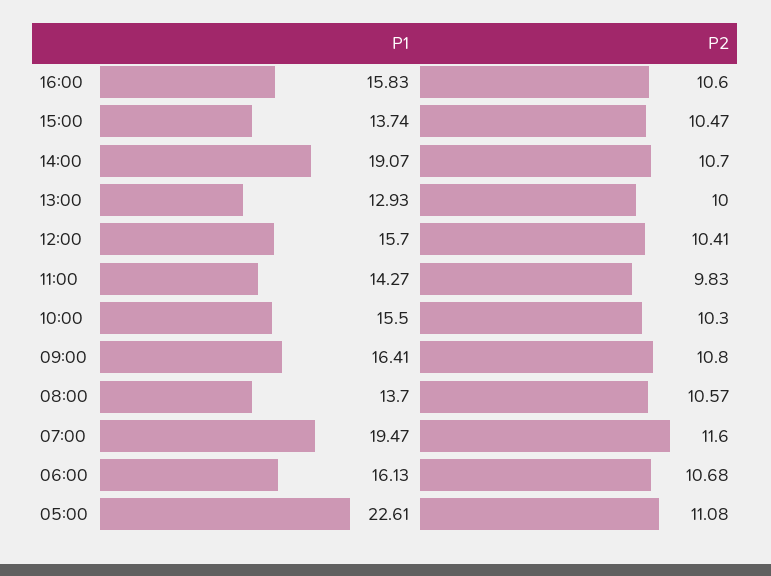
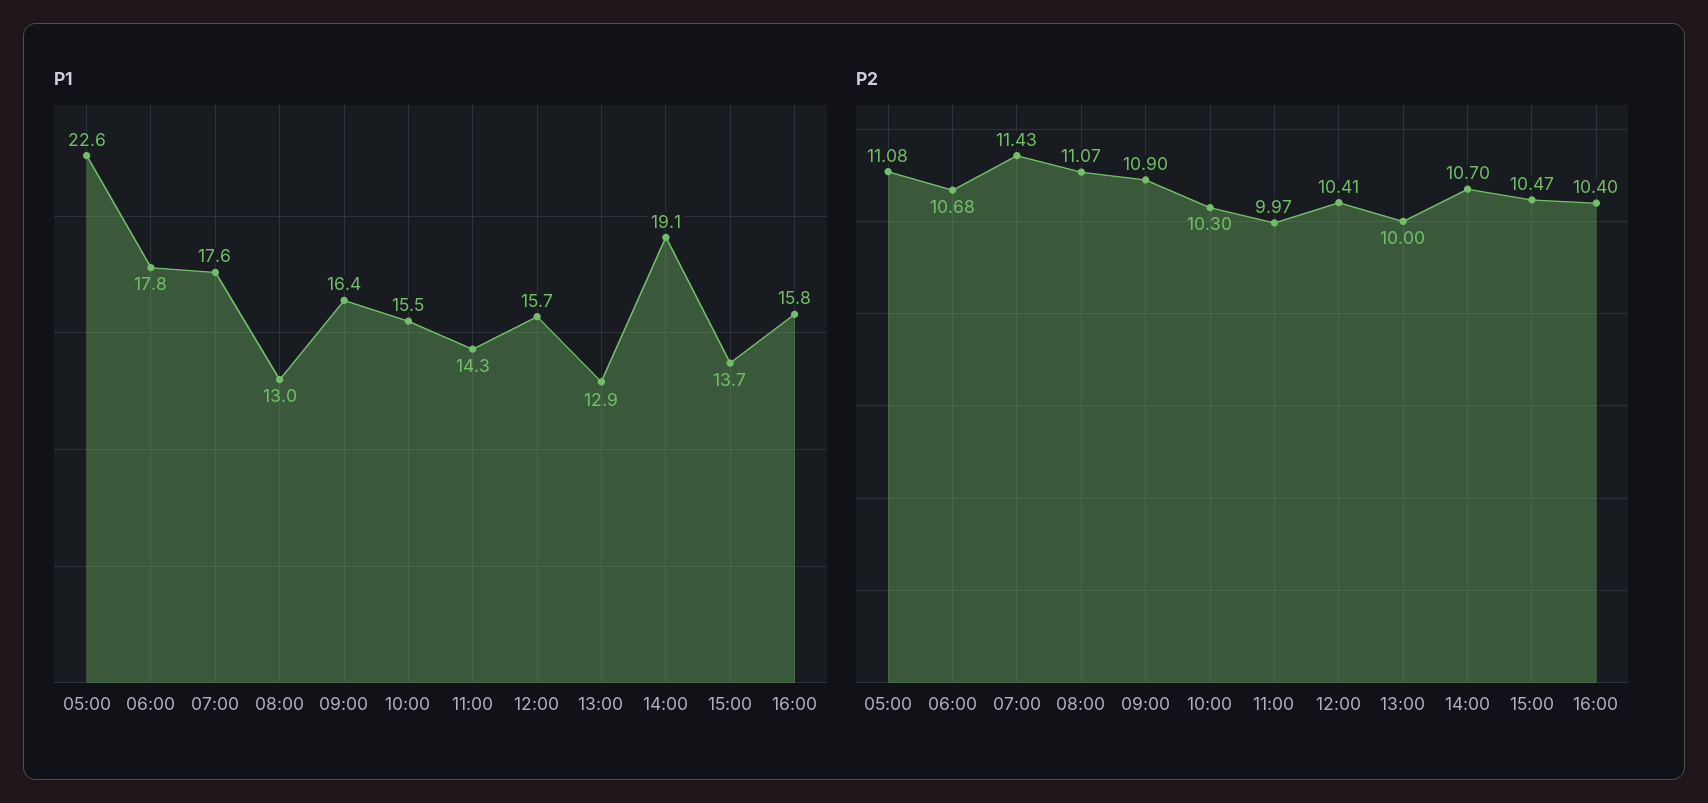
P2, 16:00: 10.6 -> 10.4
P2, 11:00: 9.83 -> 9.97
P2, 09:00: 10.8 -> 10.9
P1, 08:00: 13.7 -> 13
P2, 08:00: 10.57 -> 11.07
P1, 07:00: 19.47 -> 17.6
P2, 07:00: 11.6 -> 11.43
P1, 06:00: 16.13 -> 17.8

